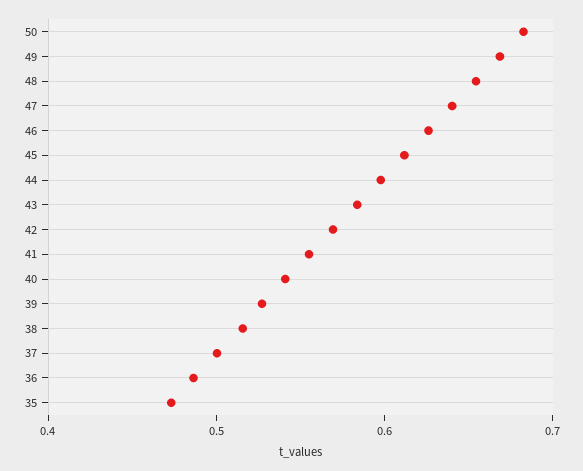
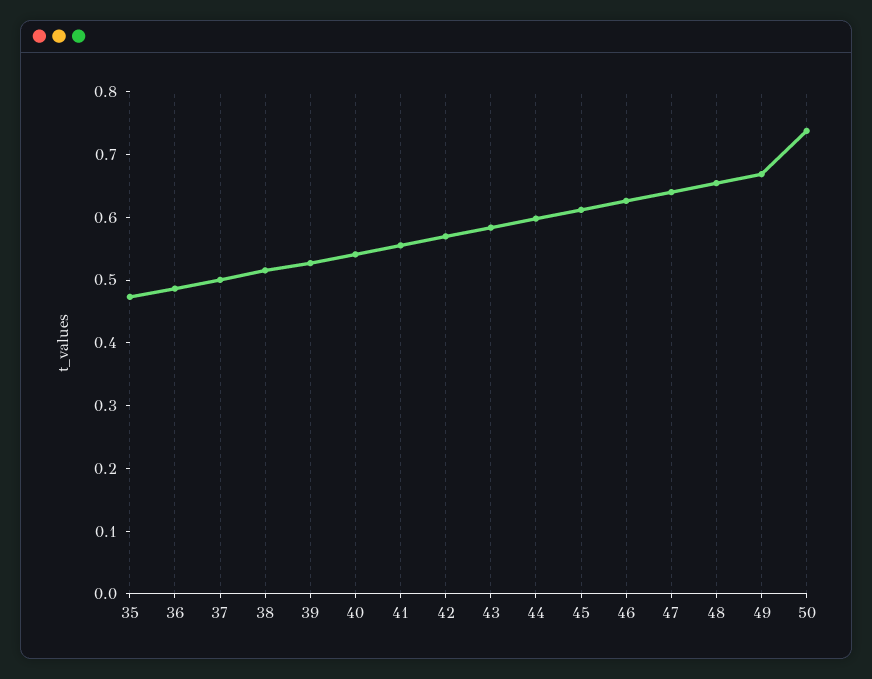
50: 0.68 -> 0.74

